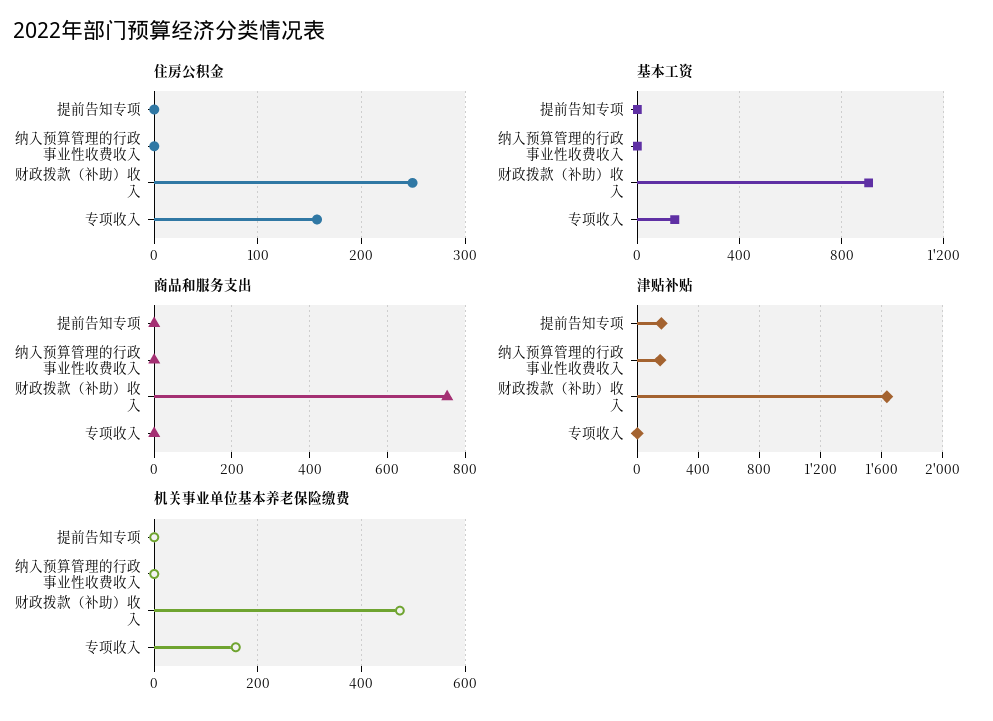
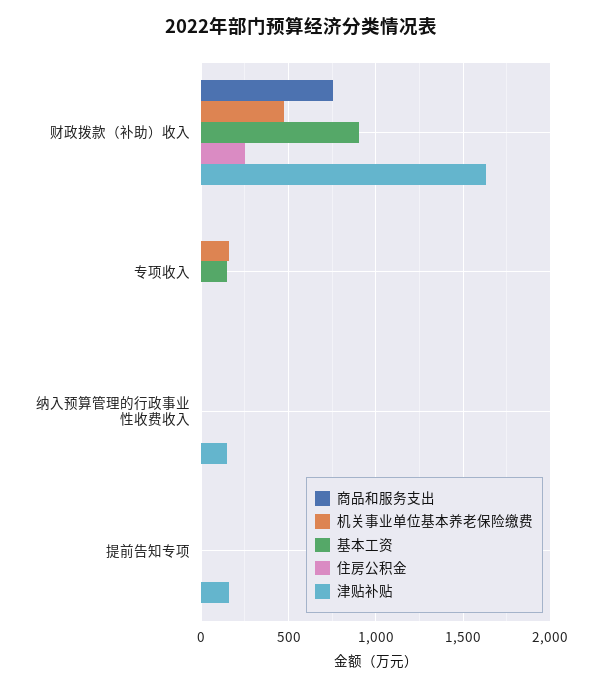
住房公积金, 专项收入: 160 -> 0

